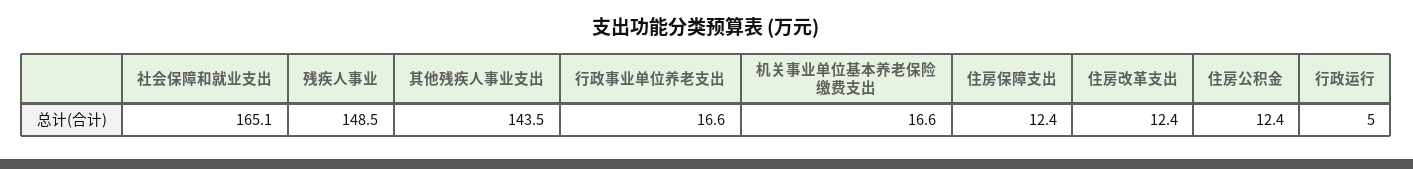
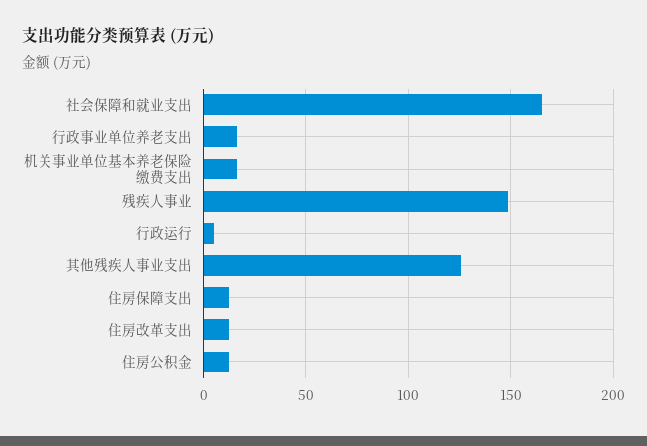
其他残疾人事业支出: 143.5 -> 125

